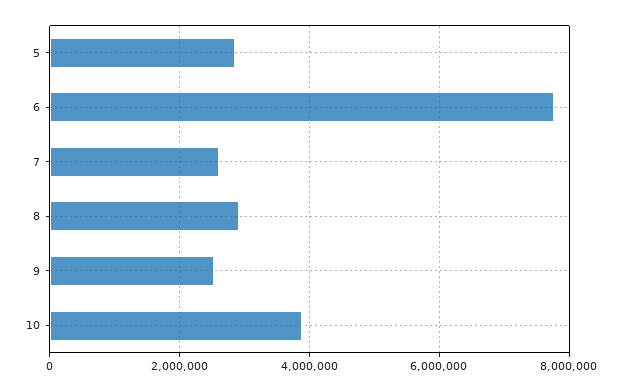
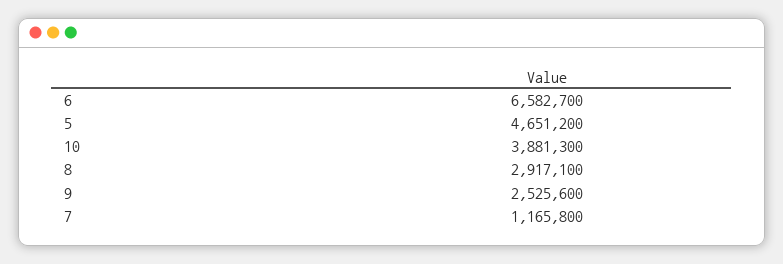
5: 2800000 -> 4651200
6: 7800000 -> 6582700
7: 2600000 -> 1165800

